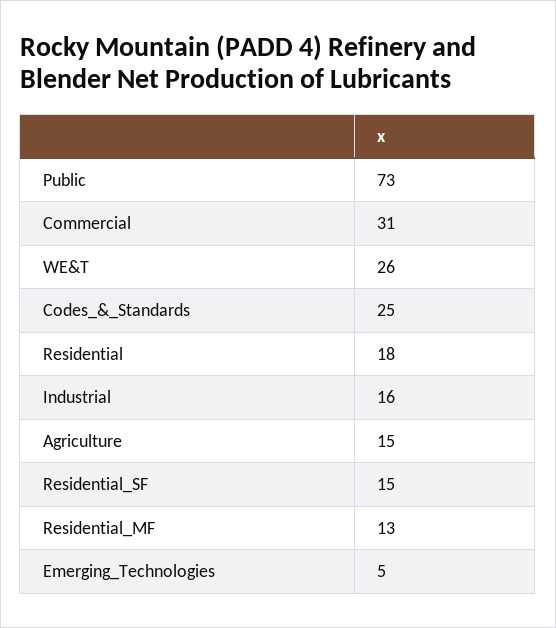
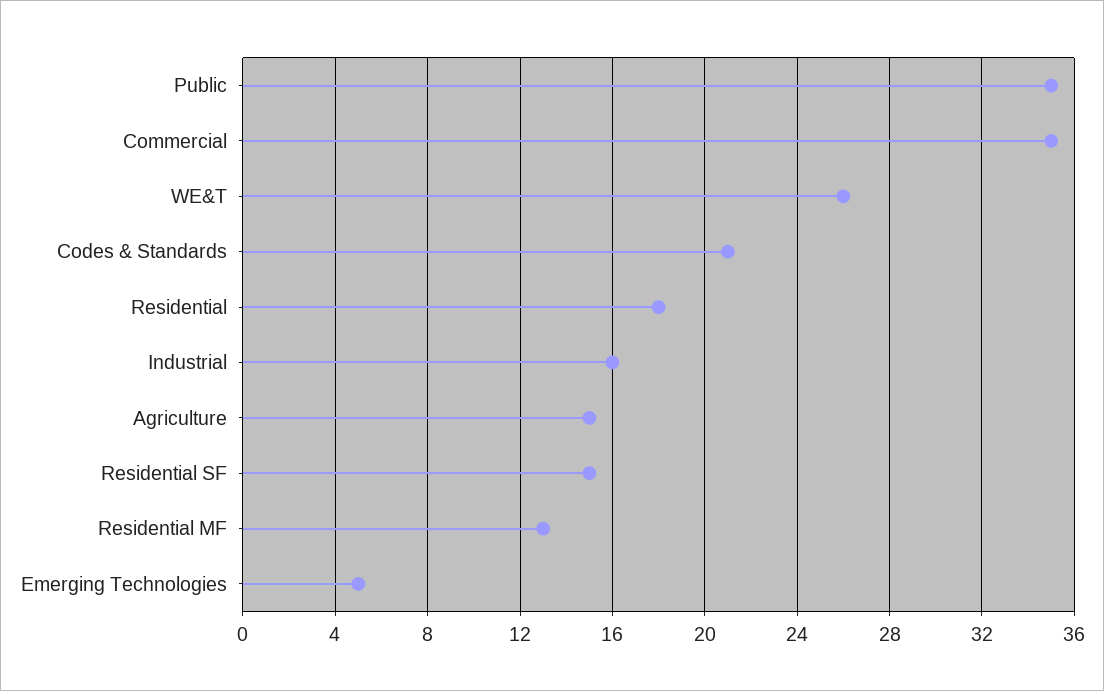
Public: 73 -> 35
Commercial: 31 -> 35
Codes_&_Standards: 25 -> 21

